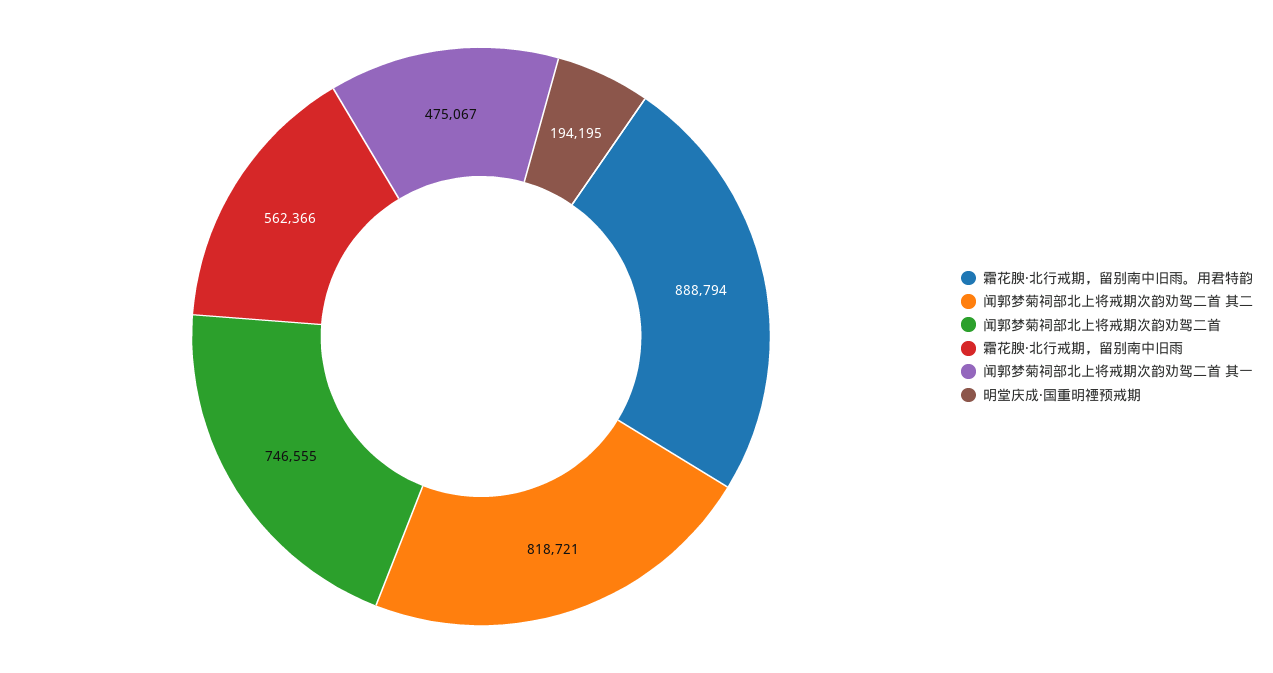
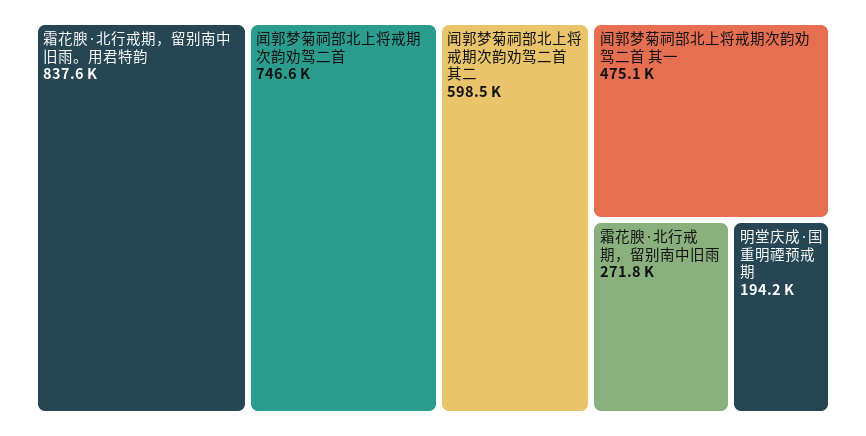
霜花腴·北行戒期，留别南中旧雨。用君特韵: 888794 -> 837600
闻郭梦菊祠部北上将戒期次韵劝驾二首 其二: 818721 -> 598500
霜花腴·北行戒期，留别南中旧雨: 562366 -> 271800

